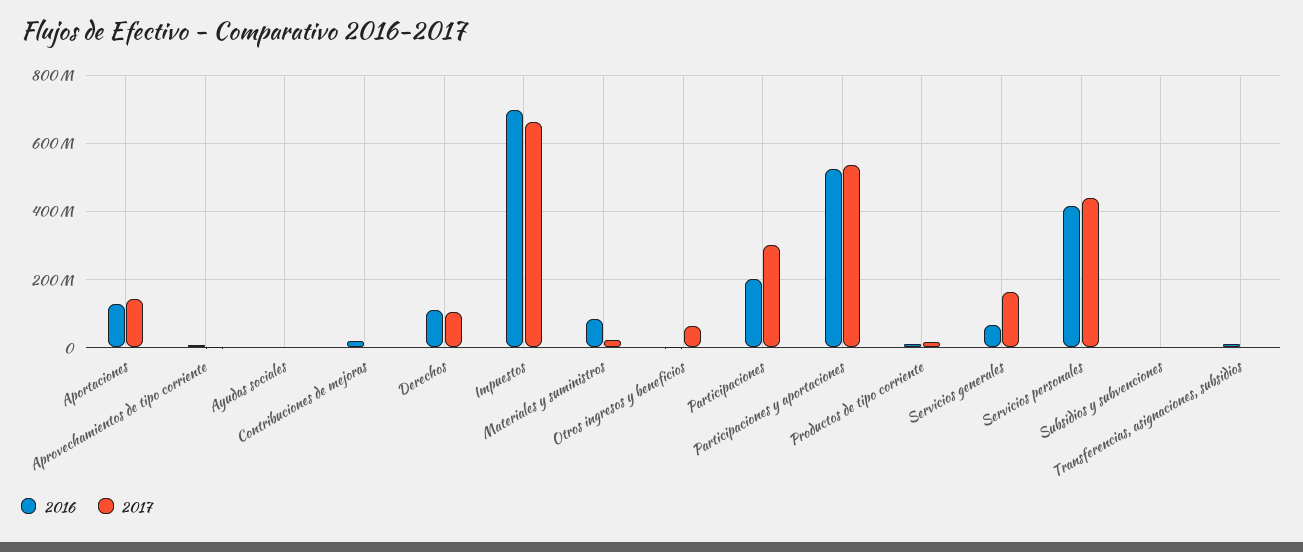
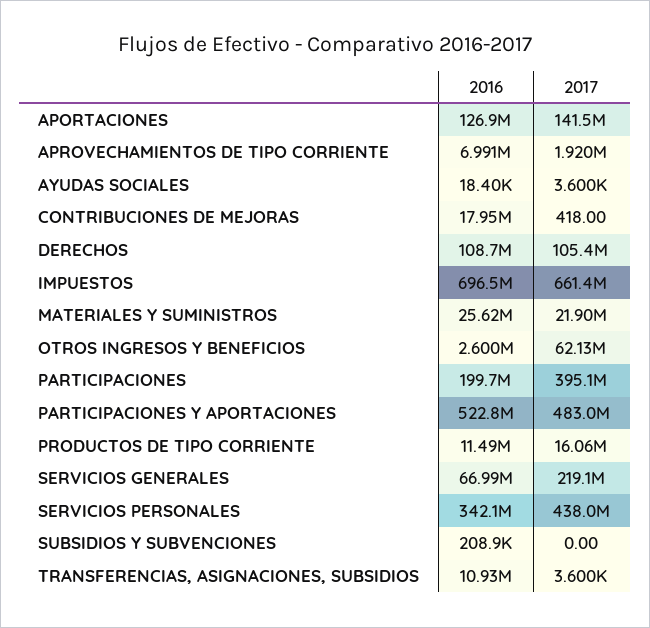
2016, Materiales y suministros: 80000000 -> 25620000
2017, Participaciones: 300000000 -> 395100000
2017, Participaciones y aportaciones: 540000000 -> 483000000
2017, Servicios generales: 160000000 -> 219100000
2016, Servicios personales: 420000000 -> 342100000

